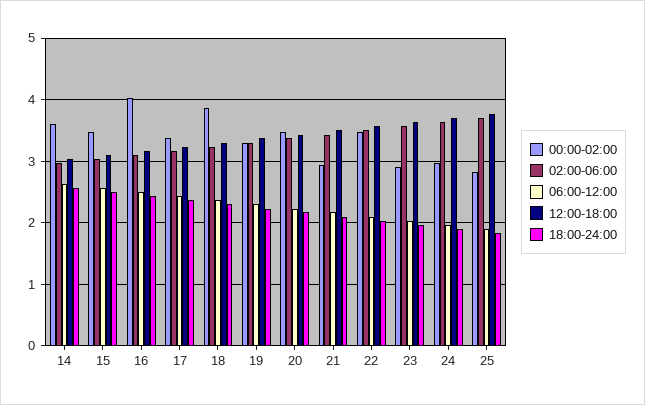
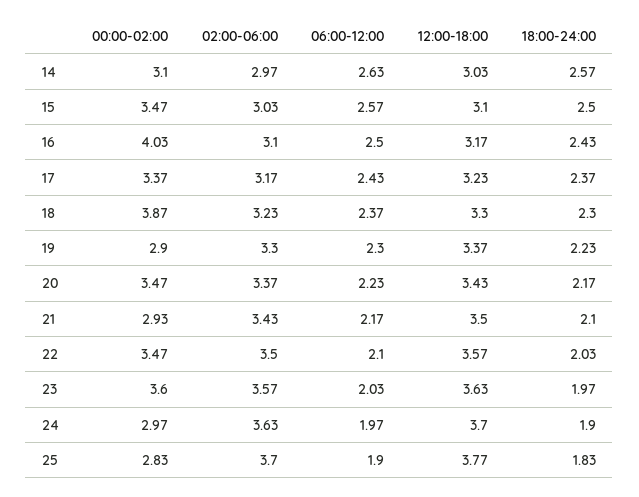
00:00-02:00, 14: 3.6 -> 3.1
00:00-02:00, 19: 3.3 -> 2.9
00:00-02:00, 23: 2.9 -> 3.6

